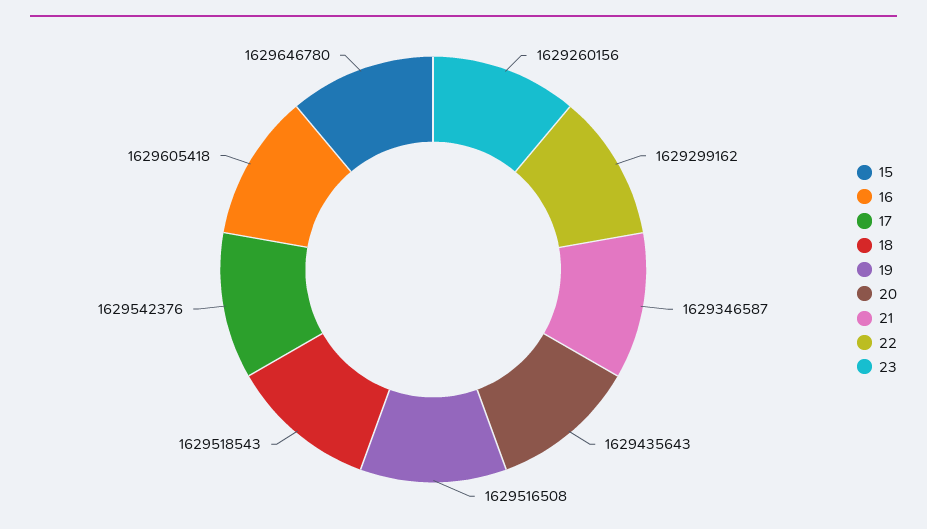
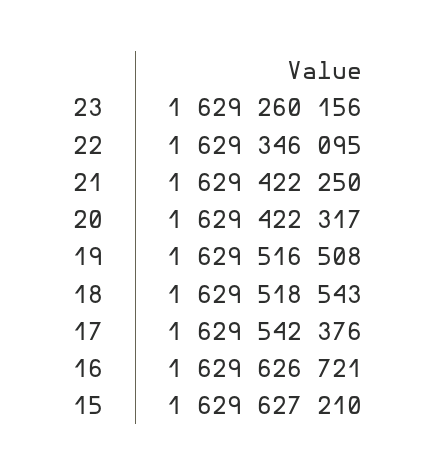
15: 1629646780 -> 1629627210
16: 1629605418 -> 1629626721
20: 1629435643 -> 1629422317
21: 1629346587 -> 1629422250
22: 1629299162 -> 1629346095

